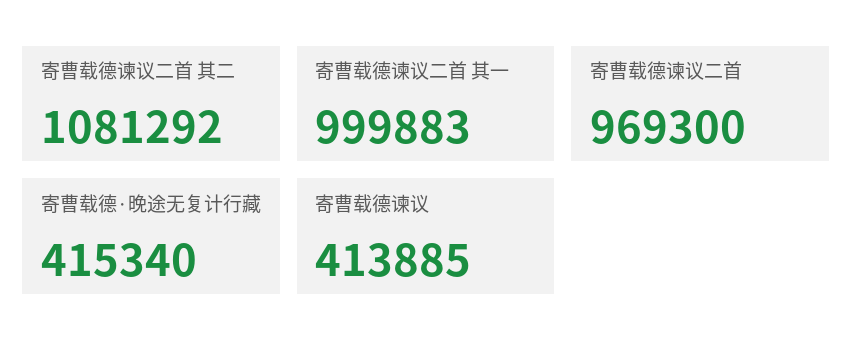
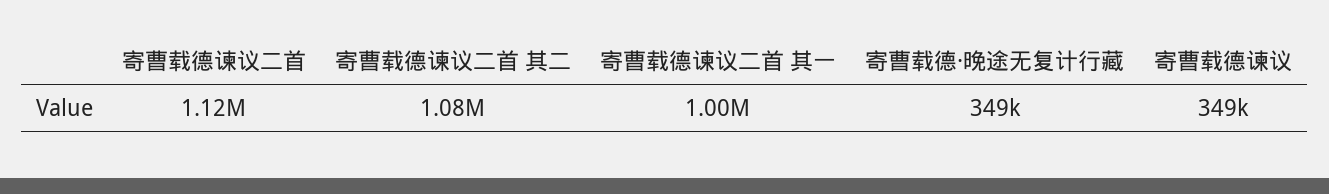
寄曹载德谏议二首: 969300 -> 1120000
寄曹载德·晚途无复计行藏: 415340 -> 349000
寄曹载德谏议: 413885 -> 349000

